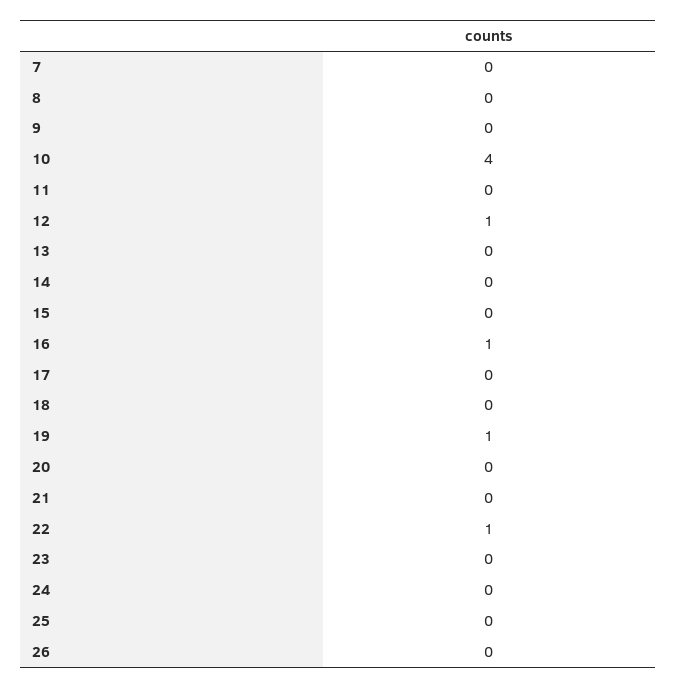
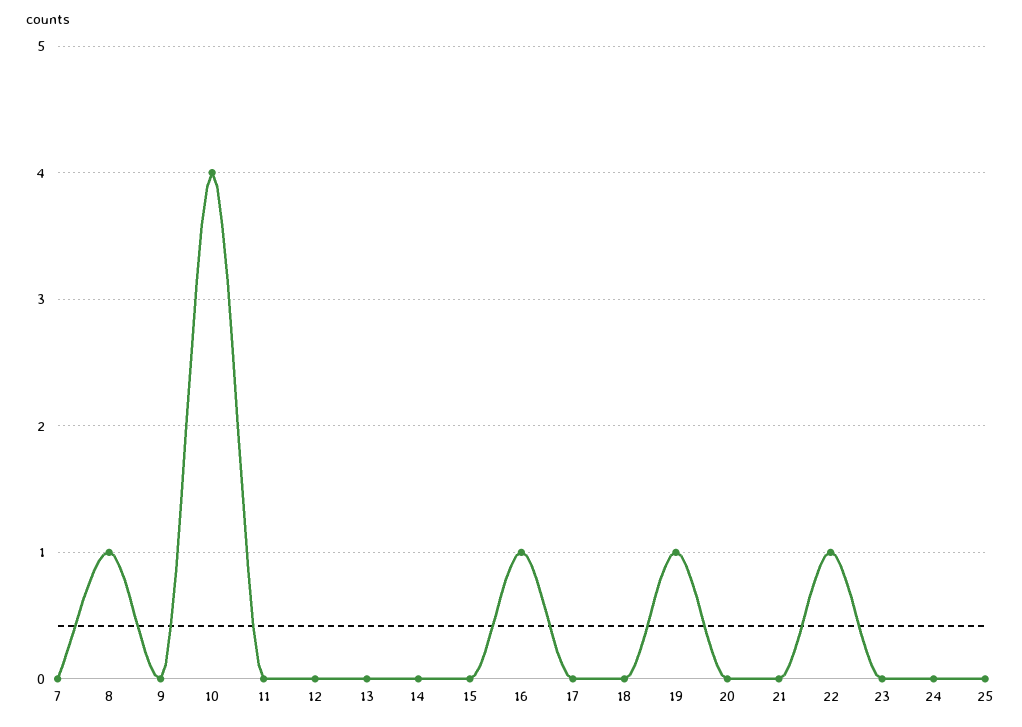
8: 0 -> 1
12: 1 -> 0
26: 0 -> none

